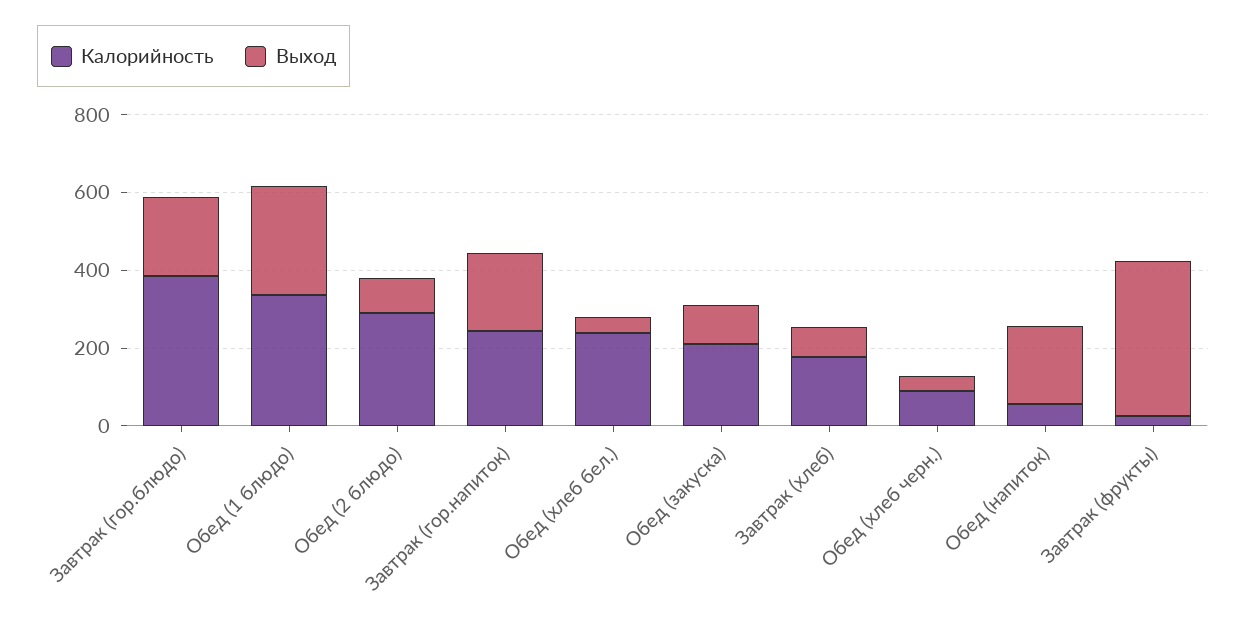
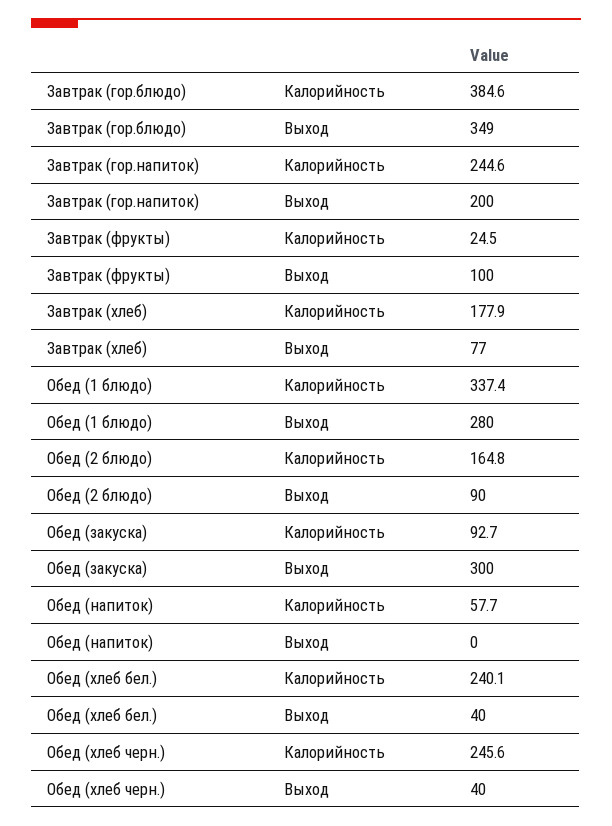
Выход, Завтрак (гор.блюдо): 200 -> 349
Калорийность, Обед (2 блюдо): 300 -> 164.8
Калорийность, Обед (закуска): 200 -> 92.7
Выход, Обед (закуска): 100 -> 300
Калорийность, Обед (хлеб черн.): 100 -> 245.6
Выход, Обед (напиток): 200 -> 0
Выход, Завтрак (фрукты): 400 -> 100

